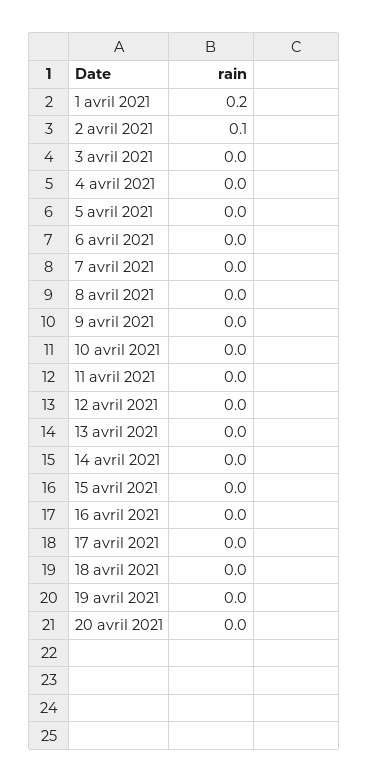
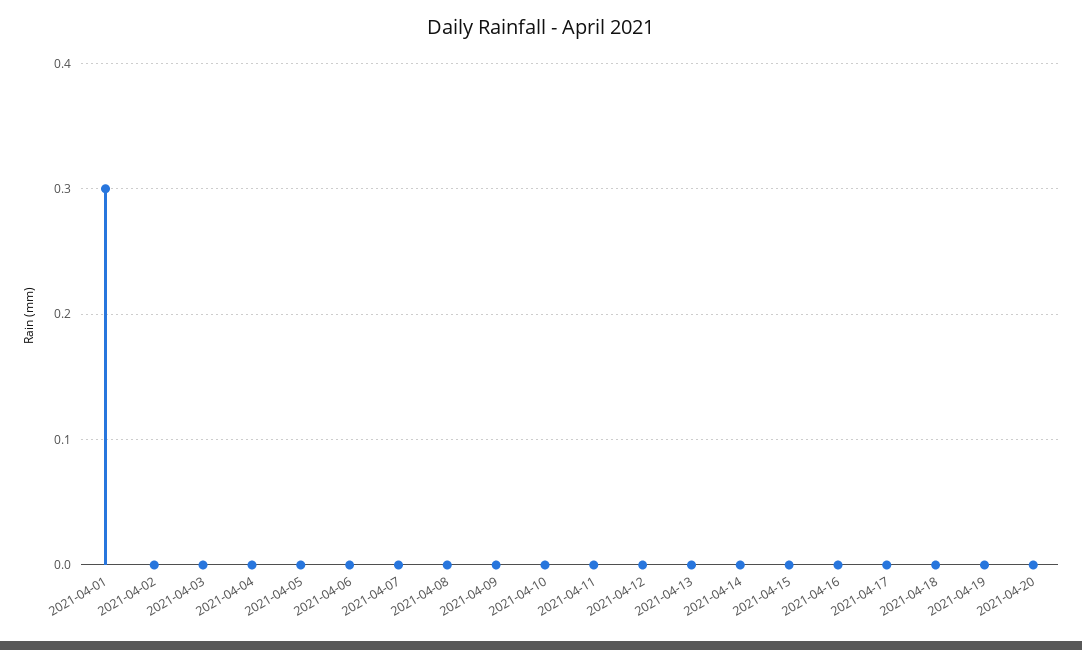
1 avril 2021: 0.2 -> 0.3
2 avril 2021: 0.1 -> 0

